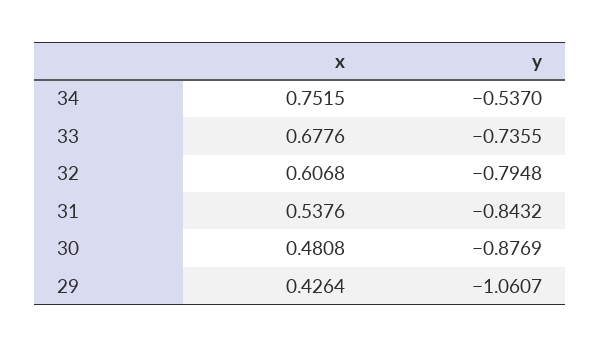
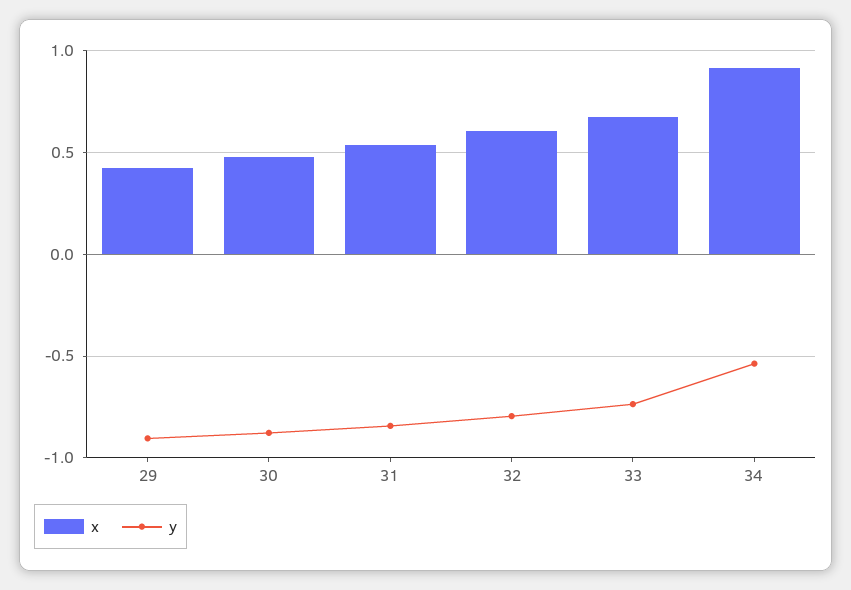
x, 34: 0.7515 -> 0.9
y, 29: -1.0607 -> -0.9

